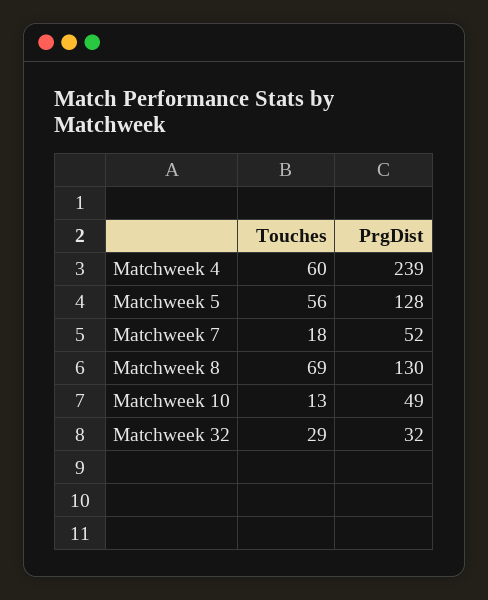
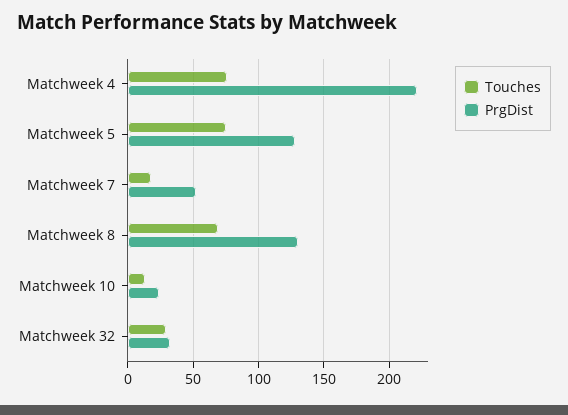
Touches, Matchweek 4: 60 -> 75
PrgDist, Matchweek 4: 239 -> 220
Touches, Matchweek 5: 56 -> 75
PrgDist, Matchweek 10: 49 -> 25

